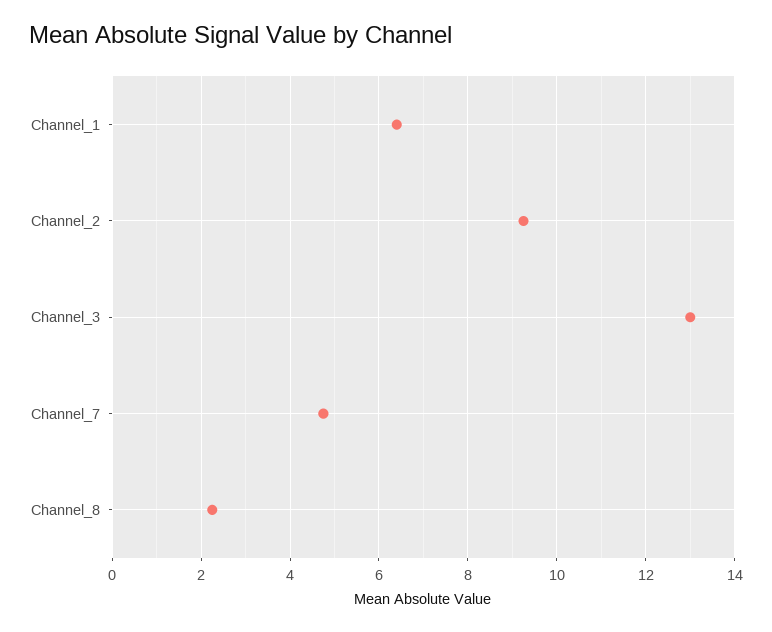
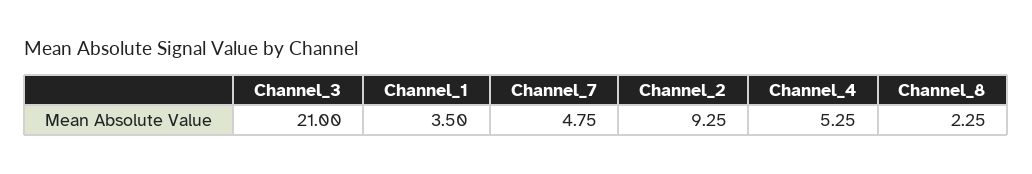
Channel_1: 6.4 -> 3.5
Channel_3: 13 -> 21
Channel_4: none -> 5.25

